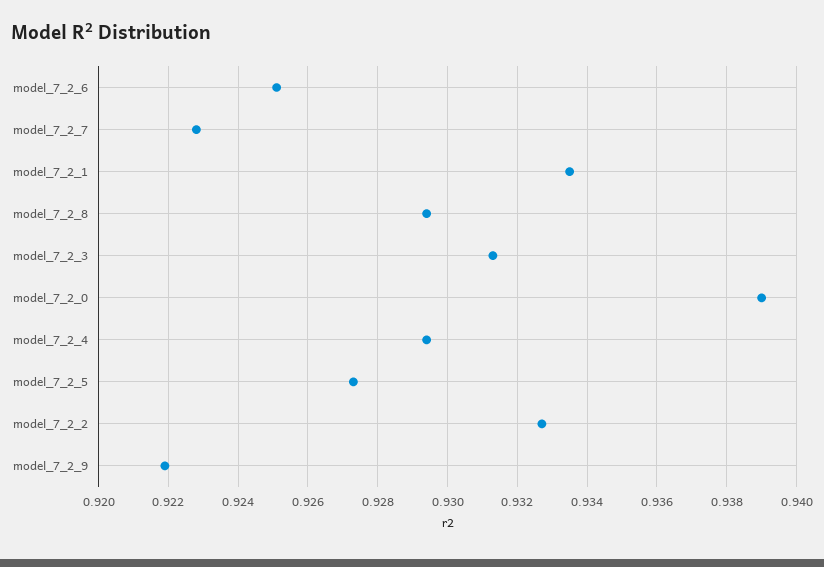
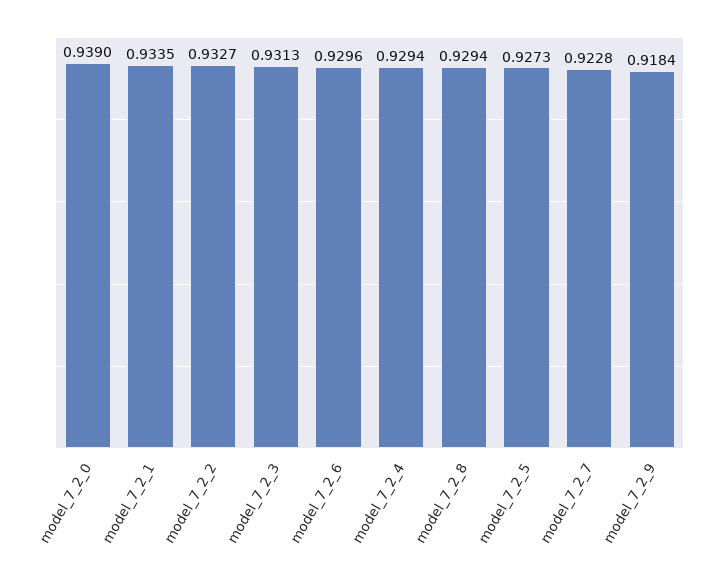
model_7_2_6: 0.925 -> 0.9296
model_7_2_9: 0.922 -> 0.9184

